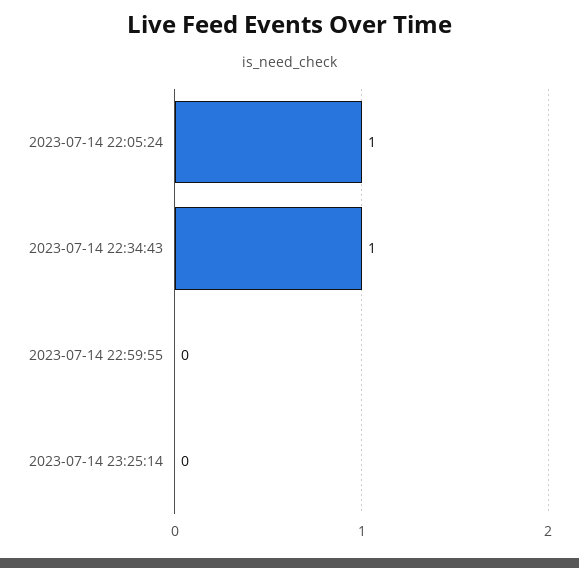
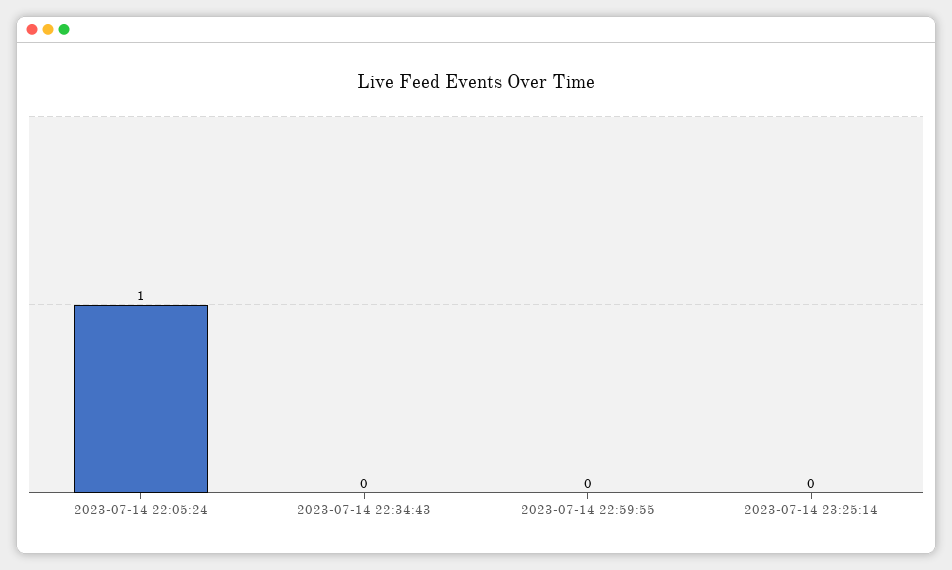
2023-07-14 22:34:43: 1 -> 0

